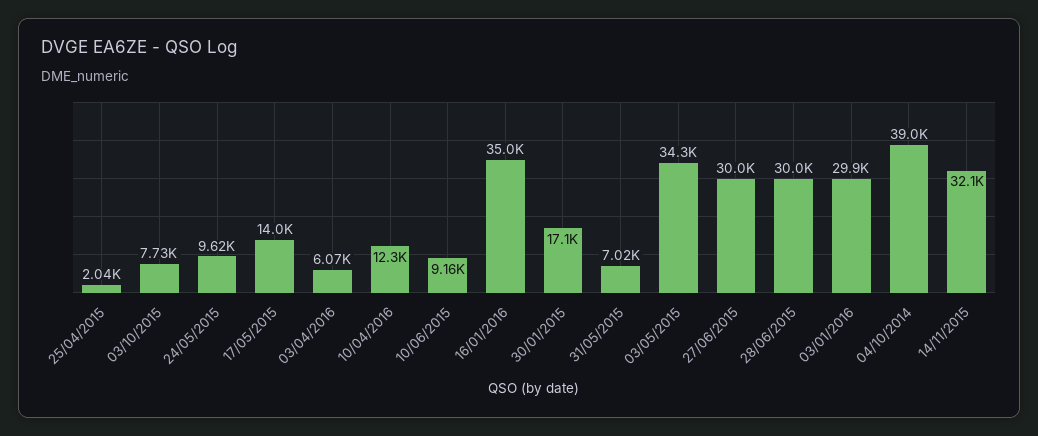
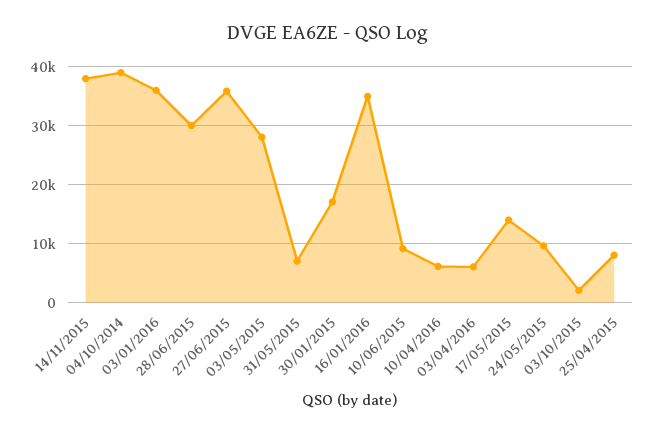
25/04/2015: 2040 -> 8000
03/10/2015: 7730 -> 2000
10/04/2016: 12300 -> 6000
03/05/2015: 34300 -> 28000
27/06/2015: 30000 -> 36000
03/01/2016: 29900 -> 36000
14/11/2015: 32100 -> 38000

